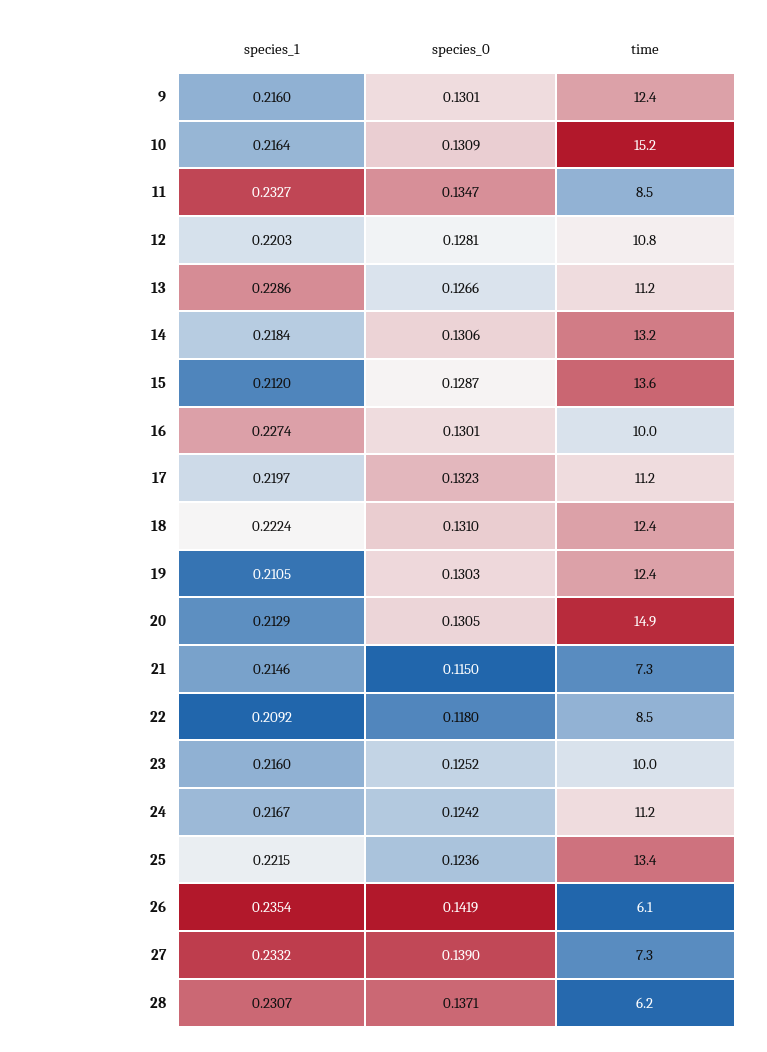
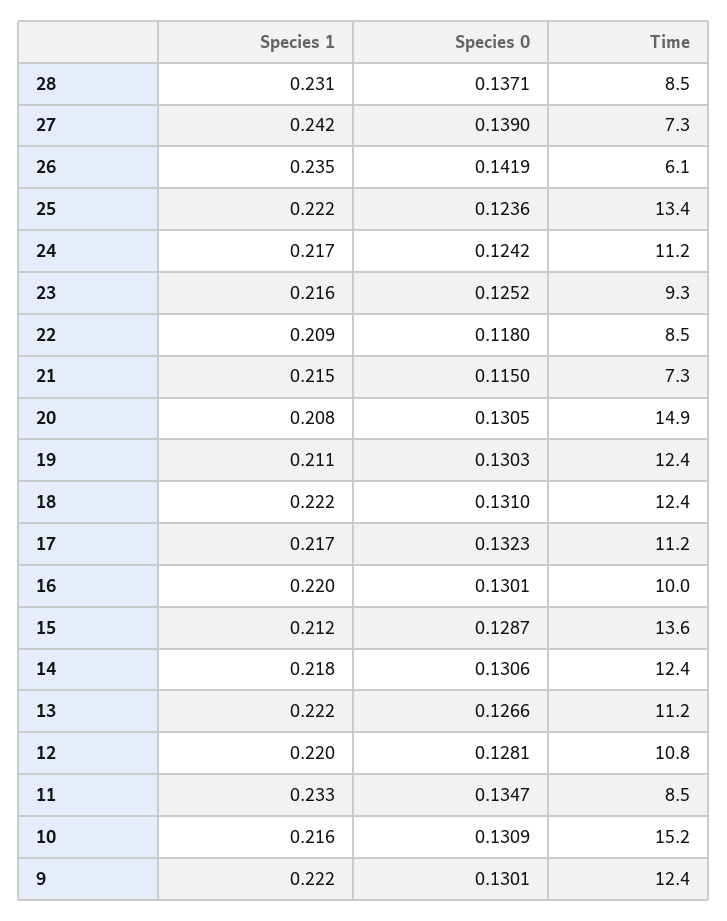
species_1, 9: 0.216 -> 0.222
species_1, 13: 0.2286 -> 0.222
time, 14: 13.2 -> 12.4
species_1, 16: 0.2274 -> 0.22
species_1, 17: 0.2197 -> 0.217
species_1, 20: 0.2129 -> 0.208
time, 23: 10 -> 9.3
species_1, 27: 0.2332 -> 0.242
time, 28: 6.2 -> 8.5

